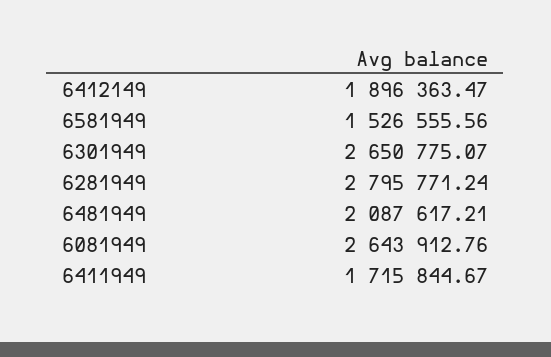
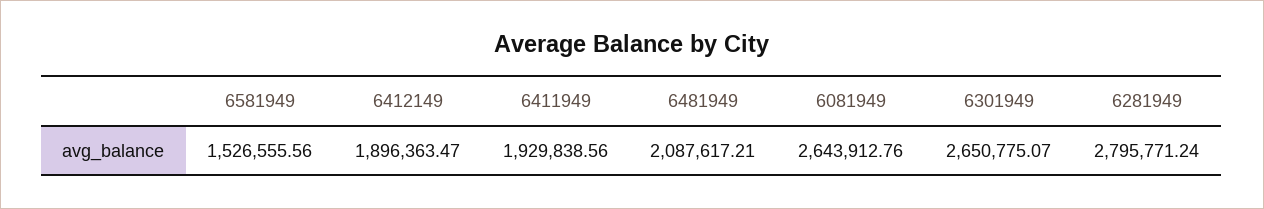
6411949: 1715844.67 -> 1929838.56

